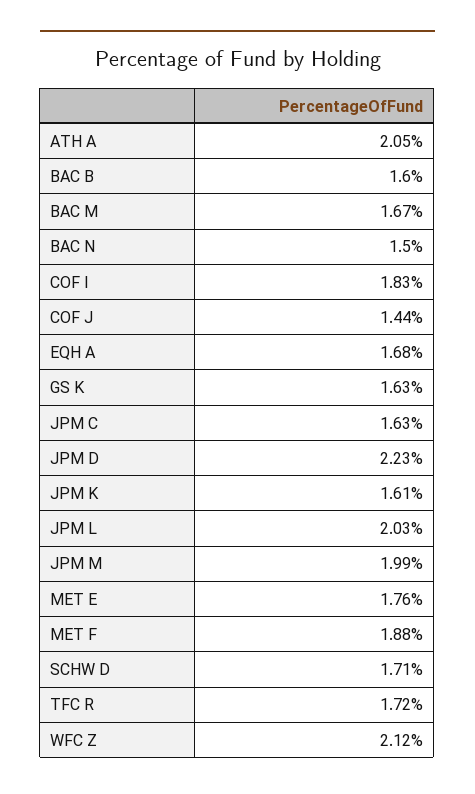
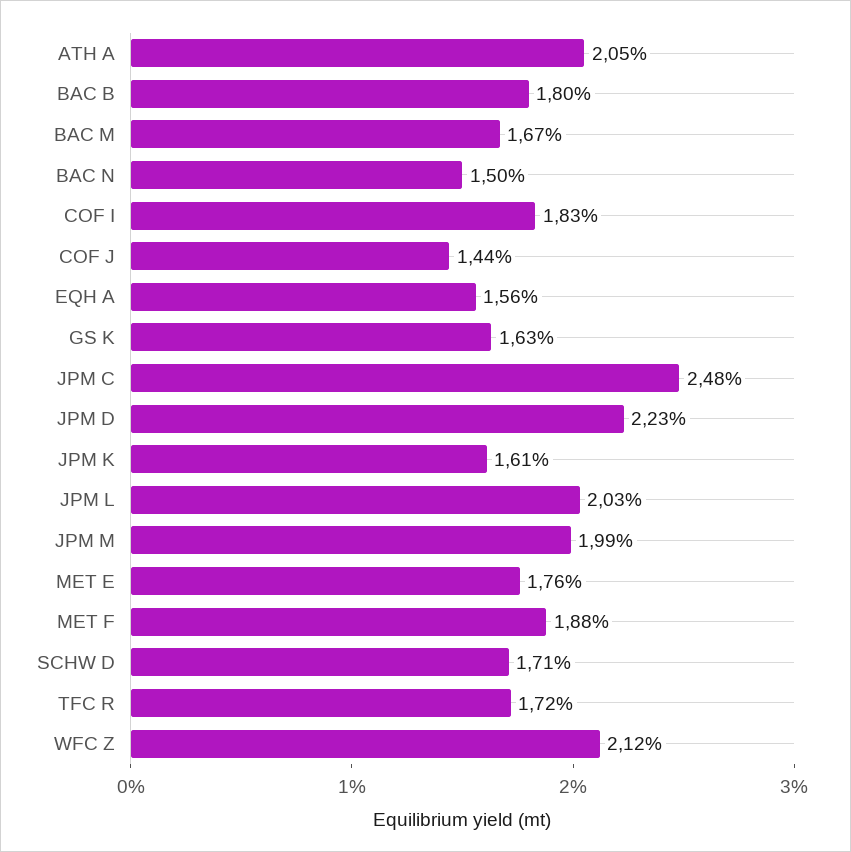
BAC B: 1.6 -> 1.8
EQH A: 1.68 -> 1.56
JPM C: 1.63 -> 2.48

